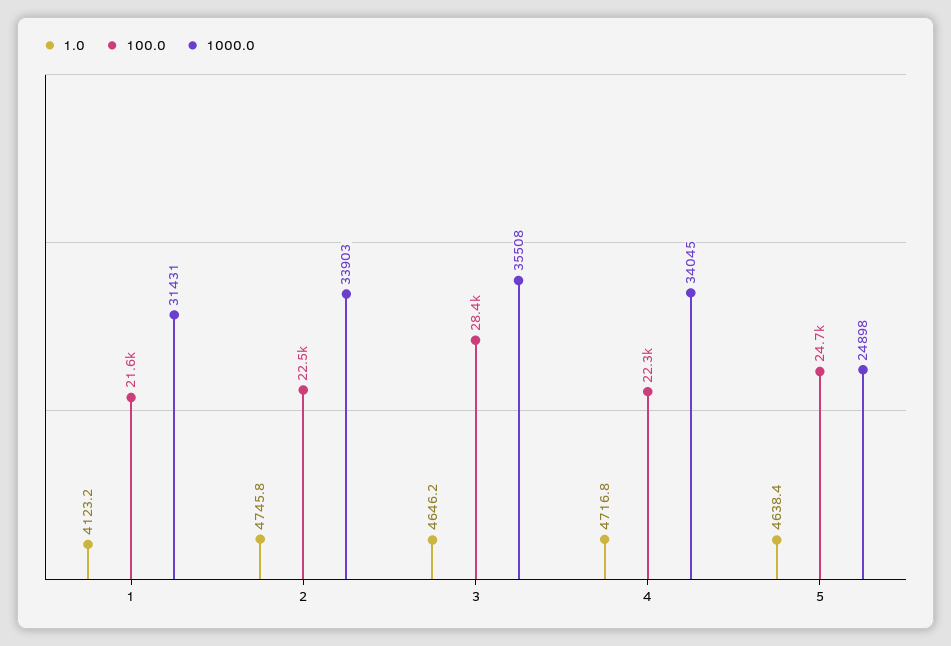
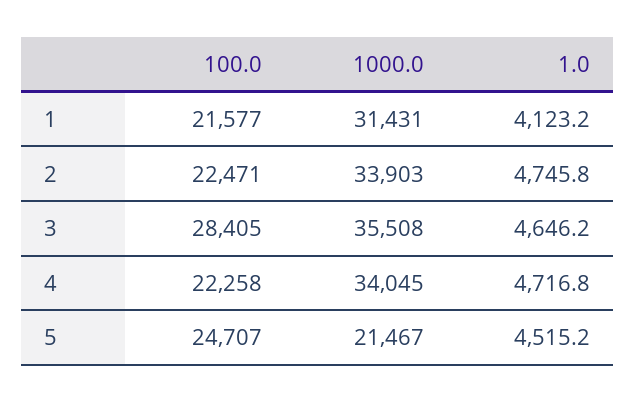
1.0, 5: 4638.4 -> 4515.2
1000.0, 5: 24898 -> 21467

